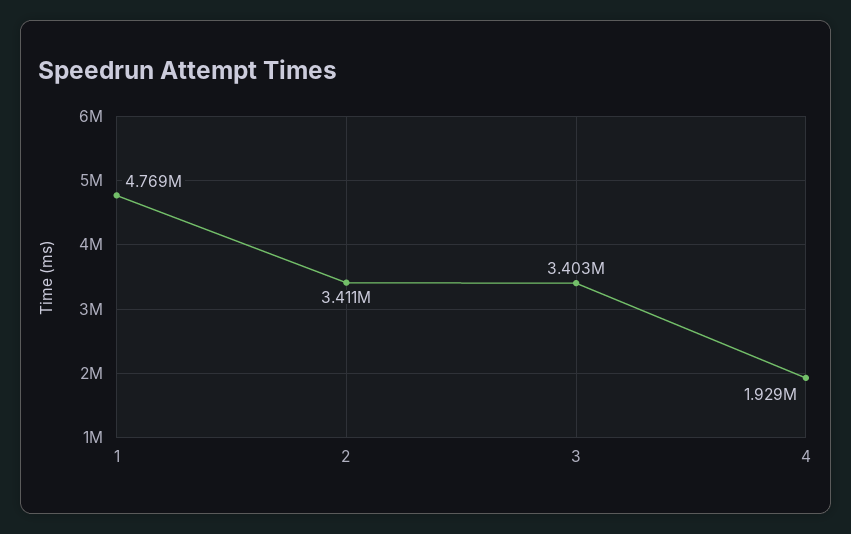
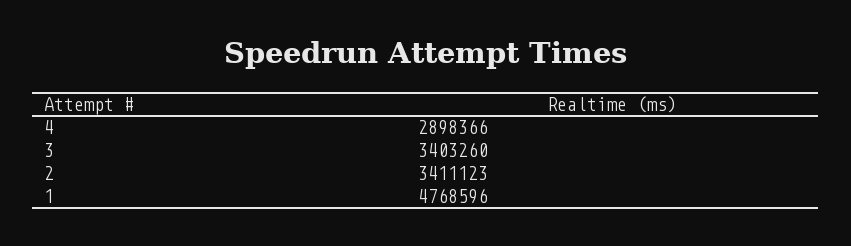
4: 1929000 -> 2898366

